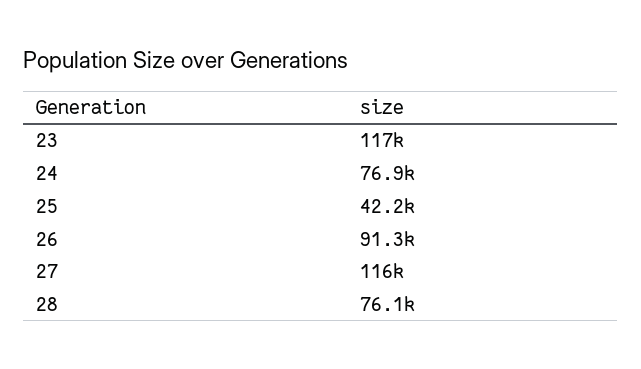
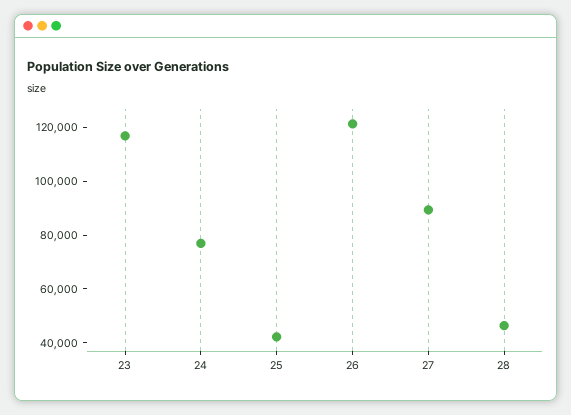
26: 91300 -> 120000
27: 116000 -> 90000
28: 76100 -> 45000

